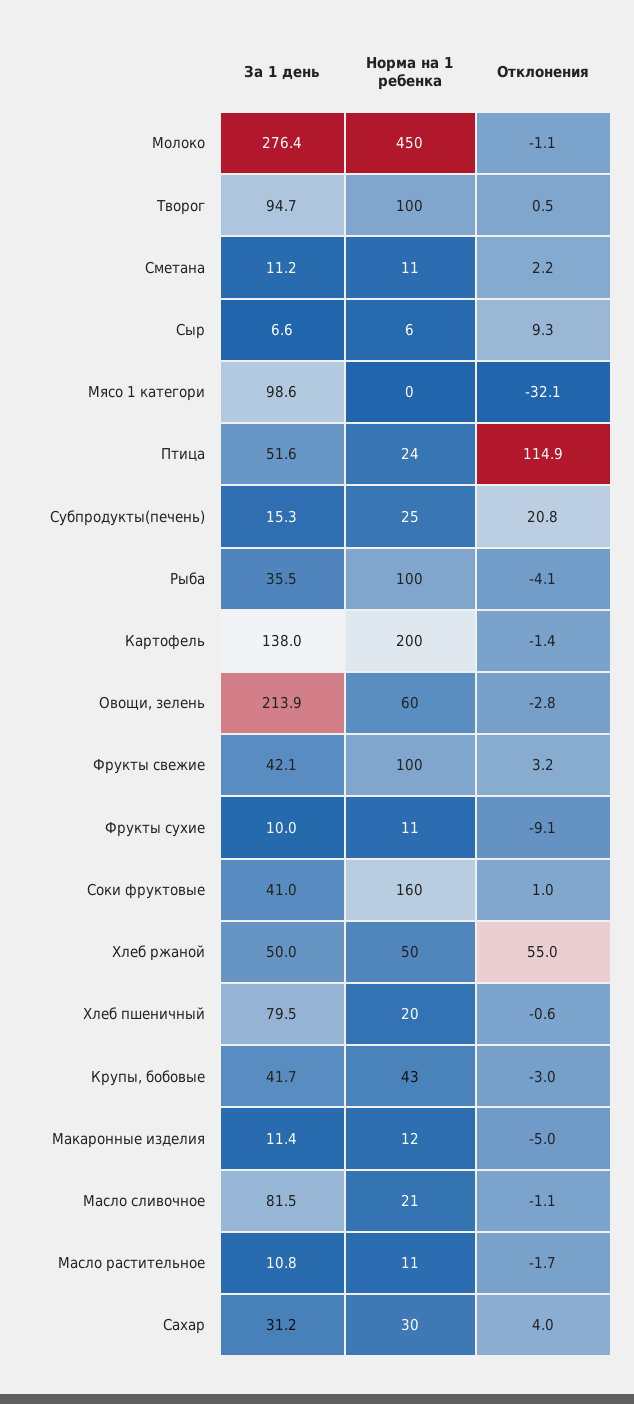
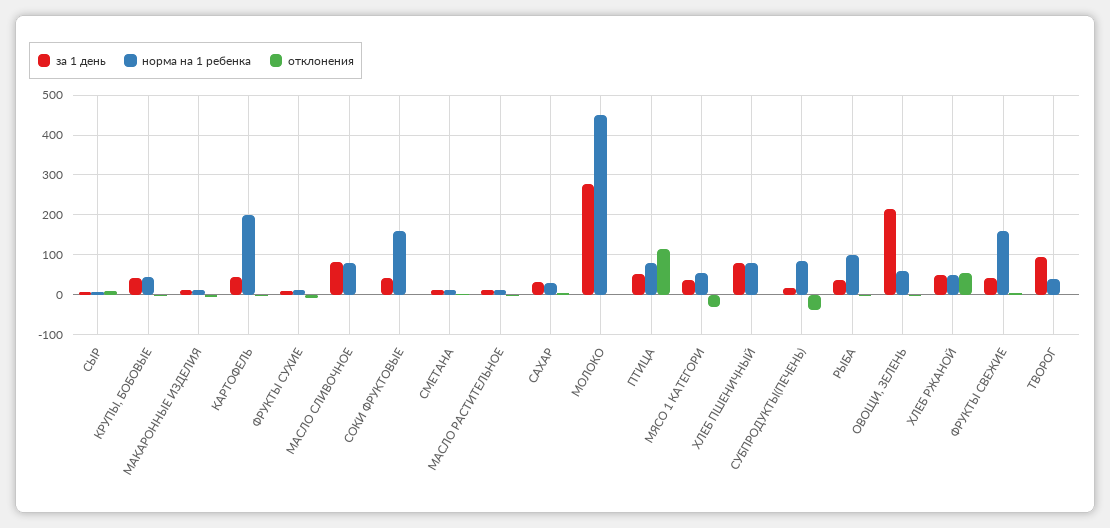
Норма на 1 ребенка, Творог: 100 -> 40
За 1 день, Мясо 1 категори: 98.6 -> 40
Норма на 1 ребенка, Мясо 1 категори: 0 -> 60
Норма на 1 ребенка, Птица: 24 -> 80
Норма на 1 ребенка, Субпродукты(печень): 25 -> 80
Отклонения, Субпродукты(печень): 20.8 -> -40
За 1 день, Картофель: 138 -> 40
Норма на 1 ребенка, Фрукты свежие: 100 -> 160
Норма на 1 ребенка, Хлеб пшеничный: 20 -> 80
Норма на 1 ребенка, Масло сливочное: 21 -> 80

